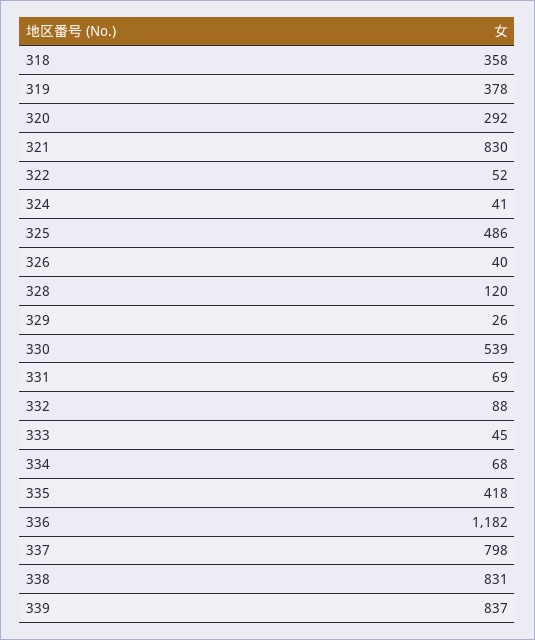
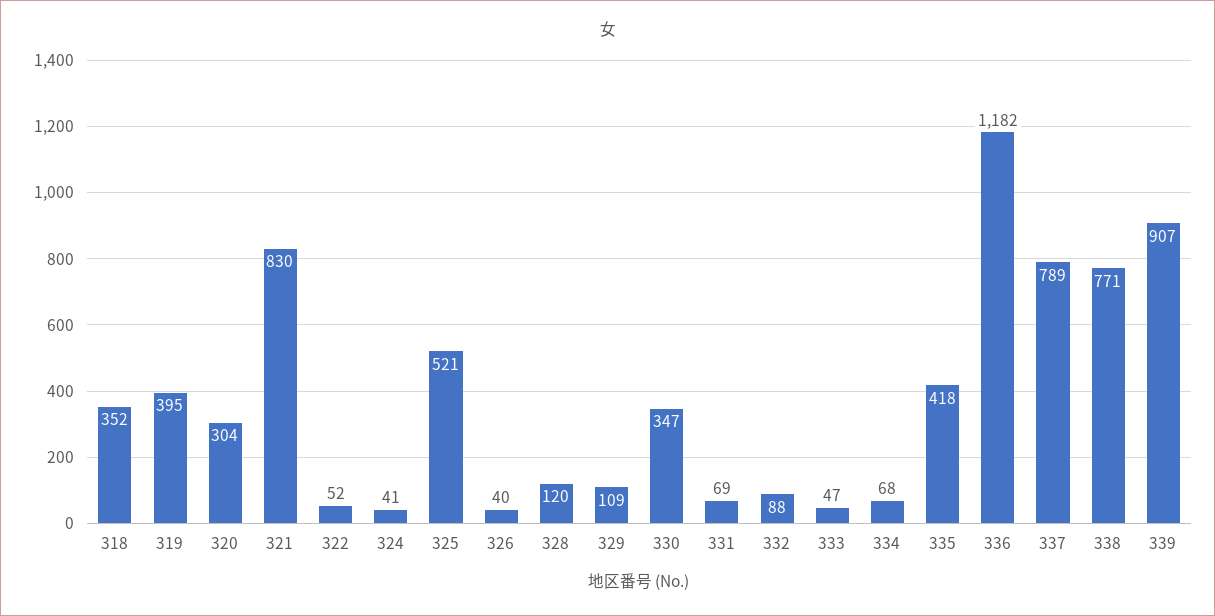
318: 358 -> 352
319: 378 -> 395
320: 292 -> 304
325: 486 -> 521
329: 26 -> 109
330: 539 -> 347
333: 45 -> 47
337: 798 -> 789
338: 831 -> 771
339: 837 -> 907

